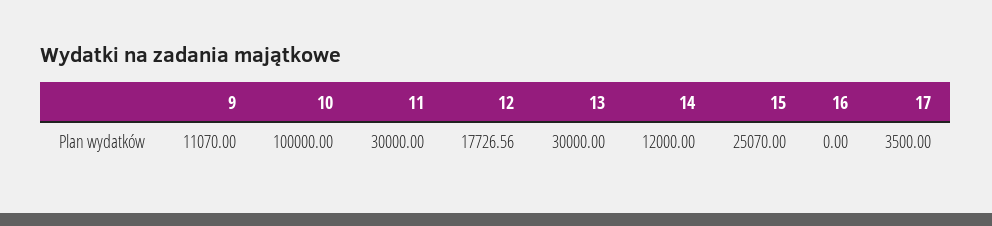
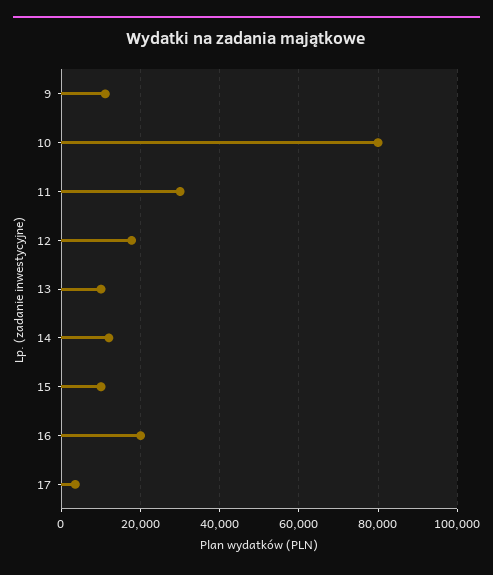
10: 100000 -> 80000
13: 30000 -> 10000
15: 25070 -> 10000
16: 0 -> 20000

